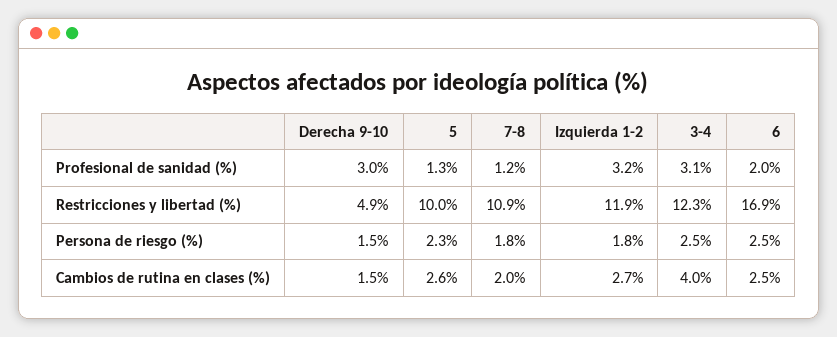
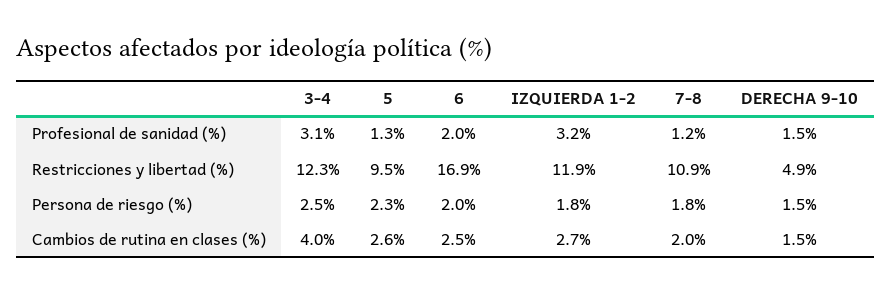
Derecha 9-10, Profesional de sanidad (%): 3 -> 1.5
5, Restricciones y libertad (%): 10 -> 9.5
6, Persona de riesgo (%): 2.5 -> 2

